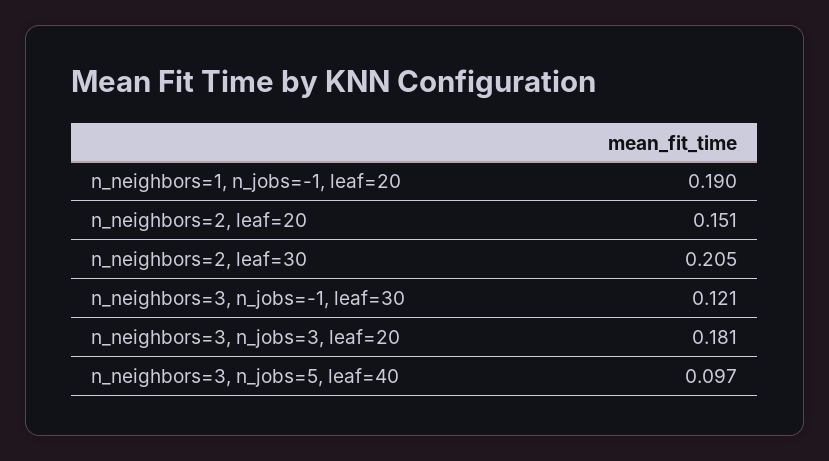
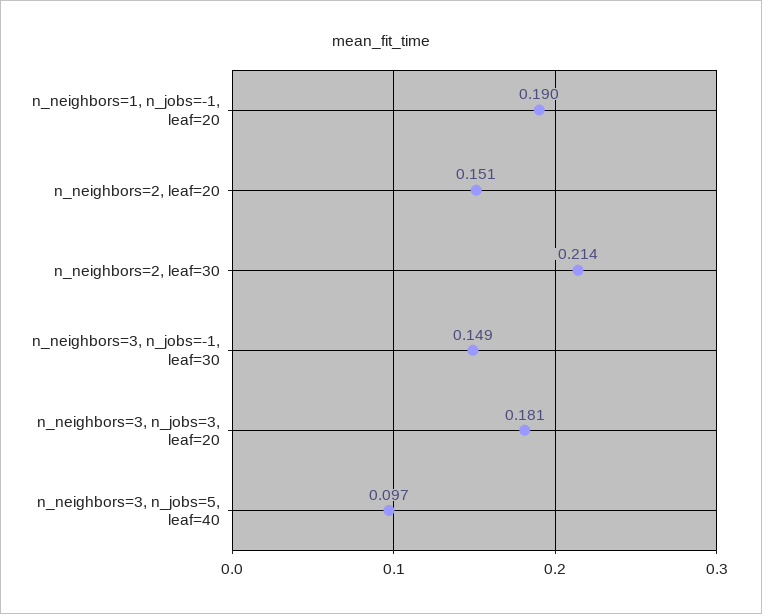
n_neighbors=2, leaf=30: 0.205 -> 0.214
n_neighbors=3, n_jobs=-1, leaf=30: 0.121 -> 0.149

